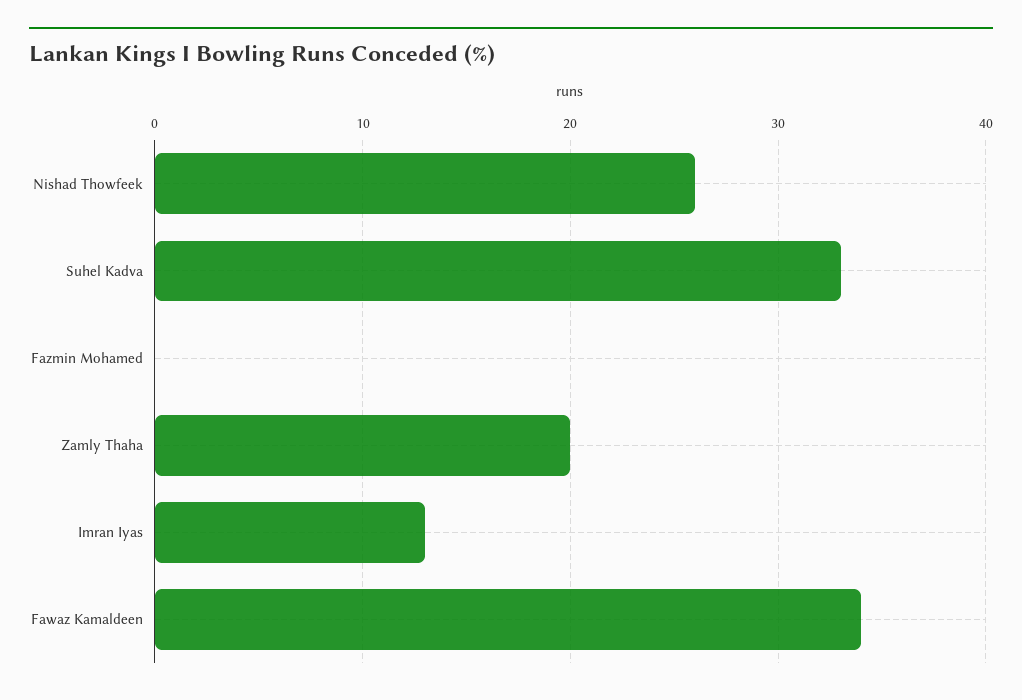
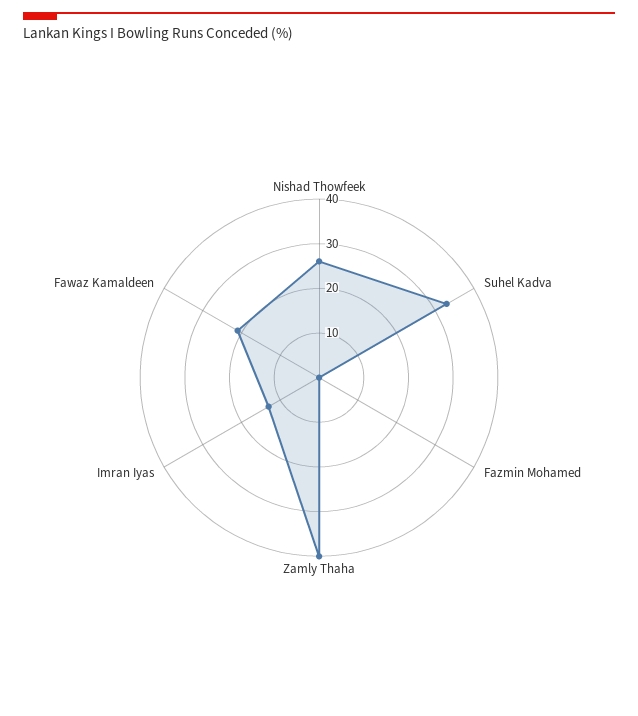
Zamly Thaha: 20 -> 40
Fawaz Kamaldeen: 34 -> 20

